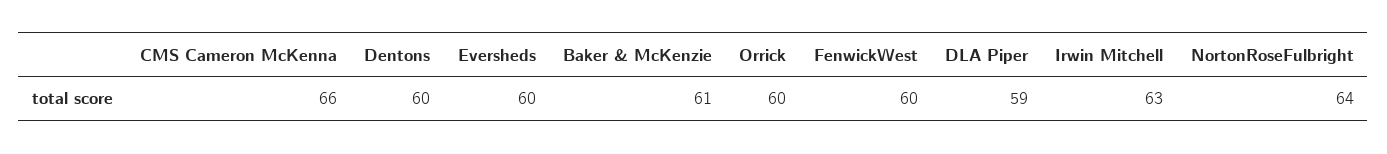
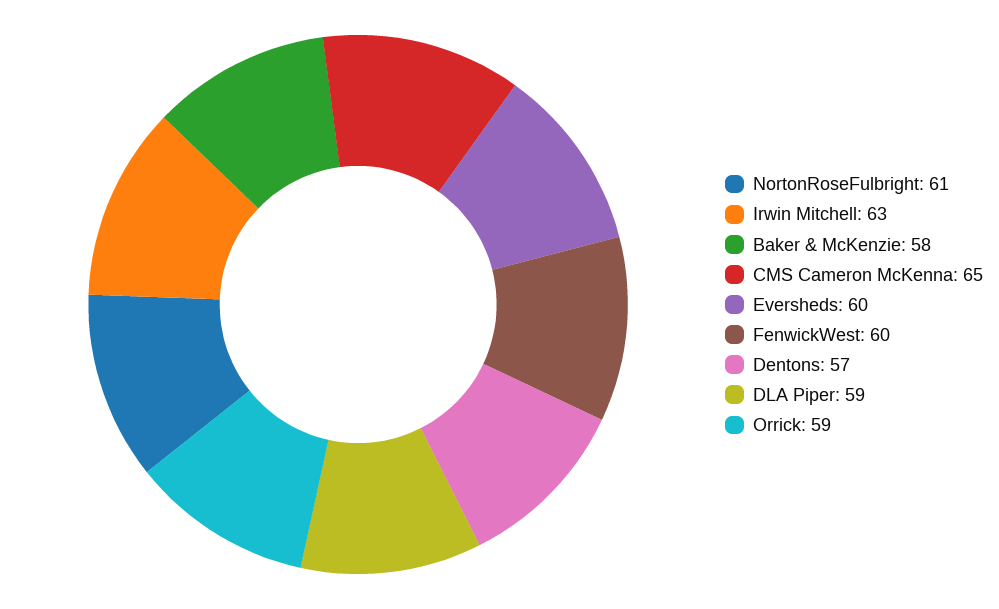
CMS Cameron McKenna: 66 -> 65
Dentons: 60 -> 57
Baker & McKenzie: 61 -> 58
Orrick: 60 -> 59
NortonRoseFulbright: 64 -> 61

